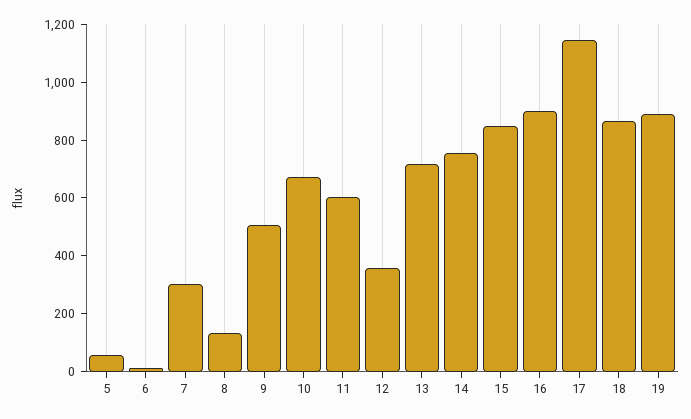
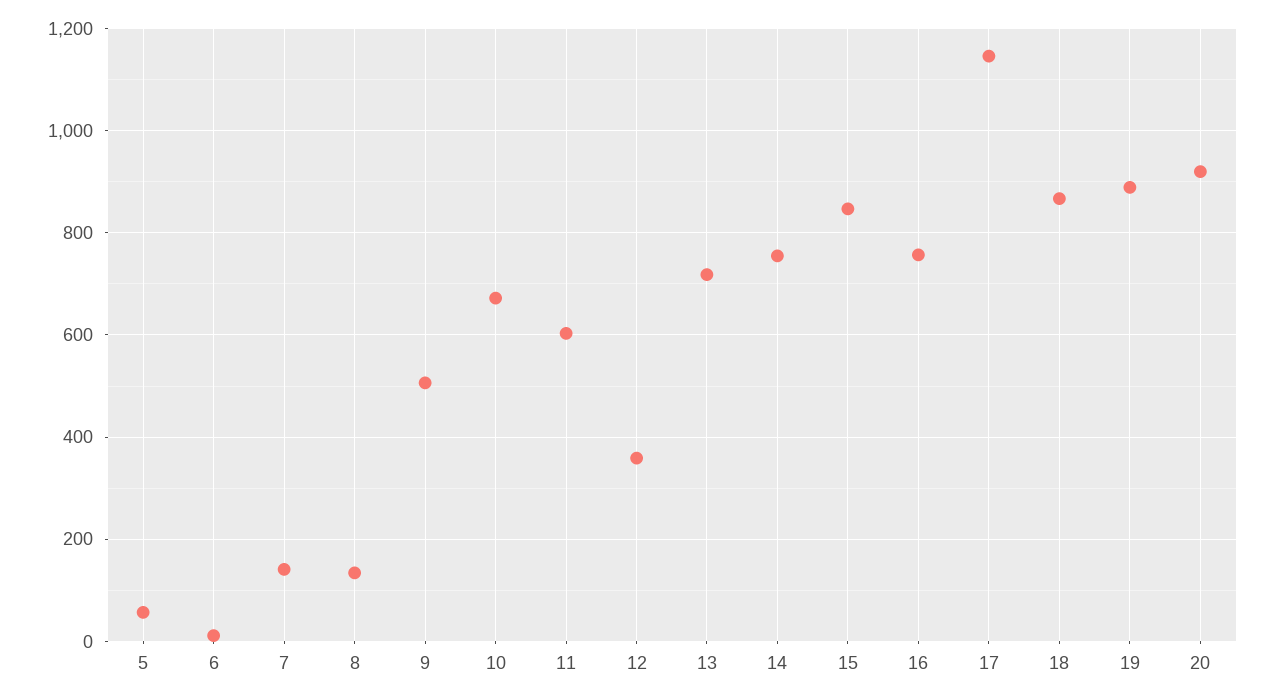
7: 300 -> 140
16: 900 -> 760
20: none -> 920

